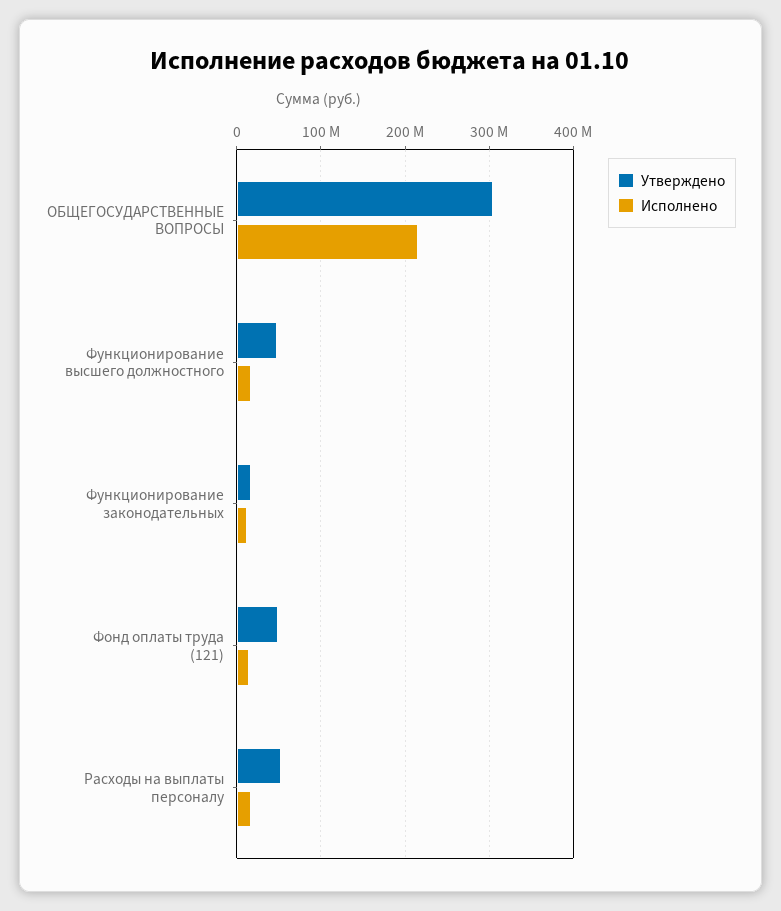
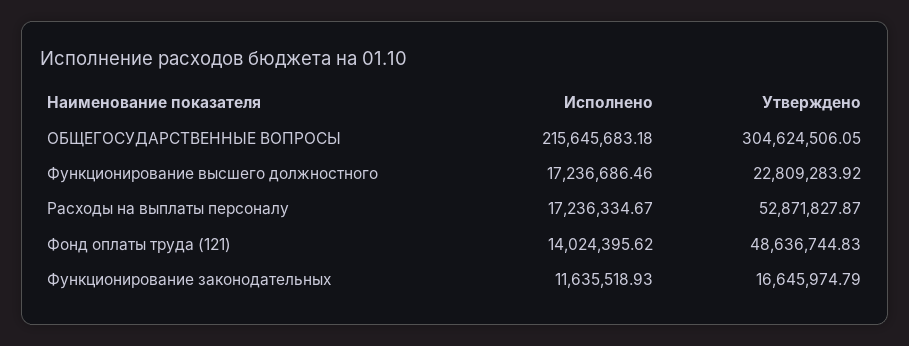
Утверждено, Функционирование высшего должностного: 50000000 -> 22809283.92

